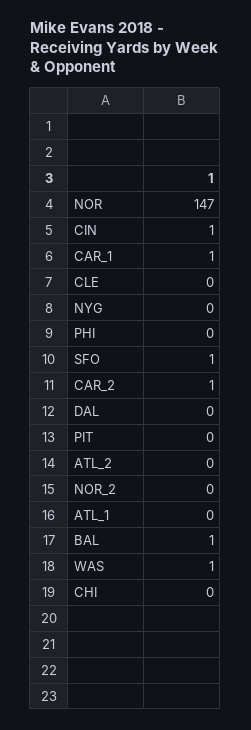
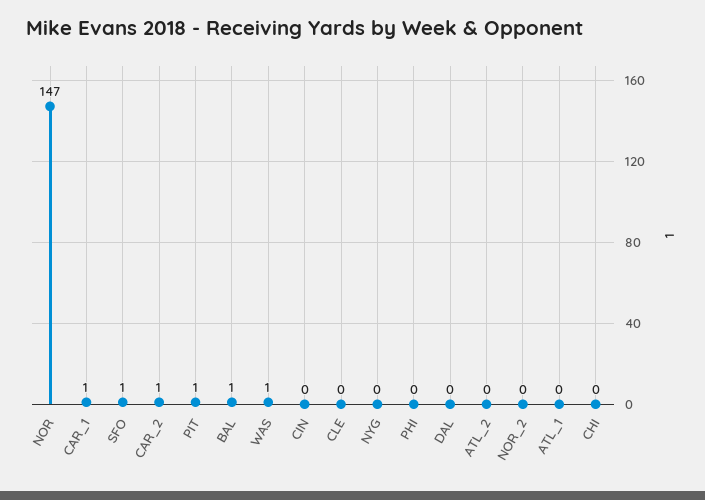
CIN: 1 -> 0
PIT: 0 -> 1

